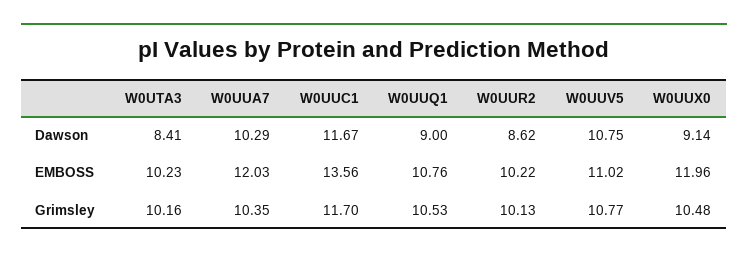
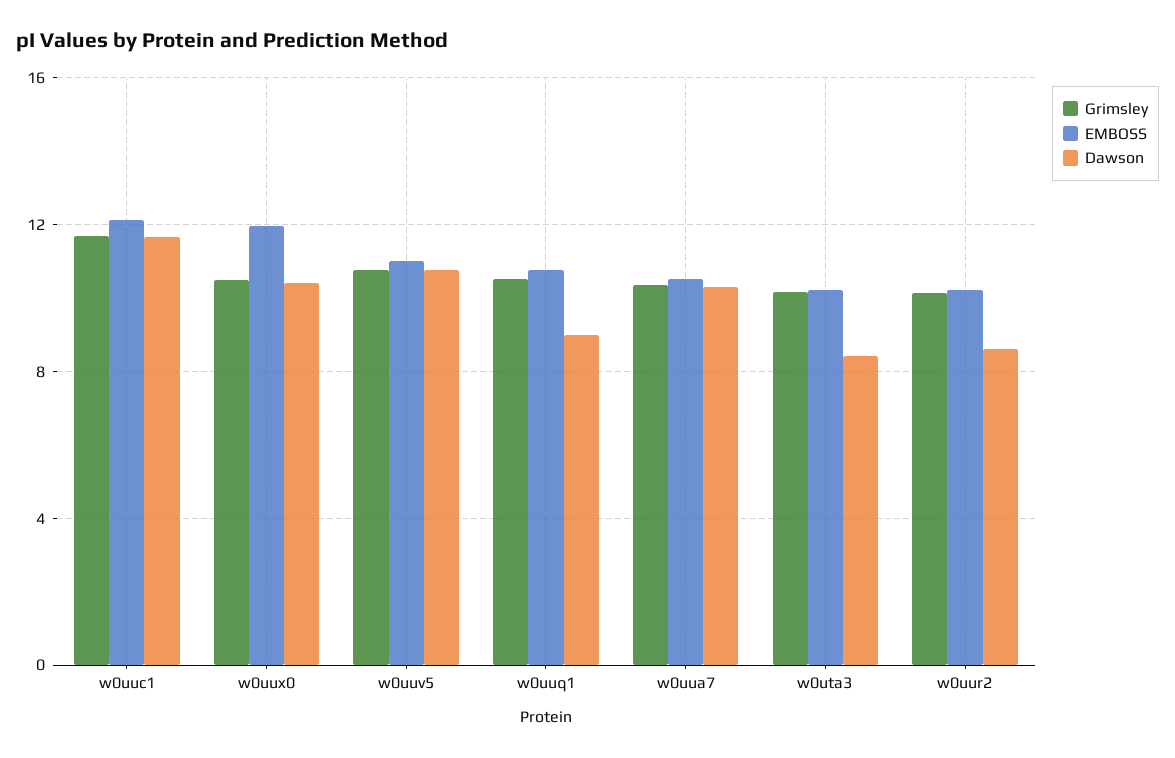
Dawson, W0UUX0: 9.14 -> 10.5
EMBOSS, W0UUA7: 12.03 -> 10.5
EMBOSS, W0UUC1: 13.56 -> 12

